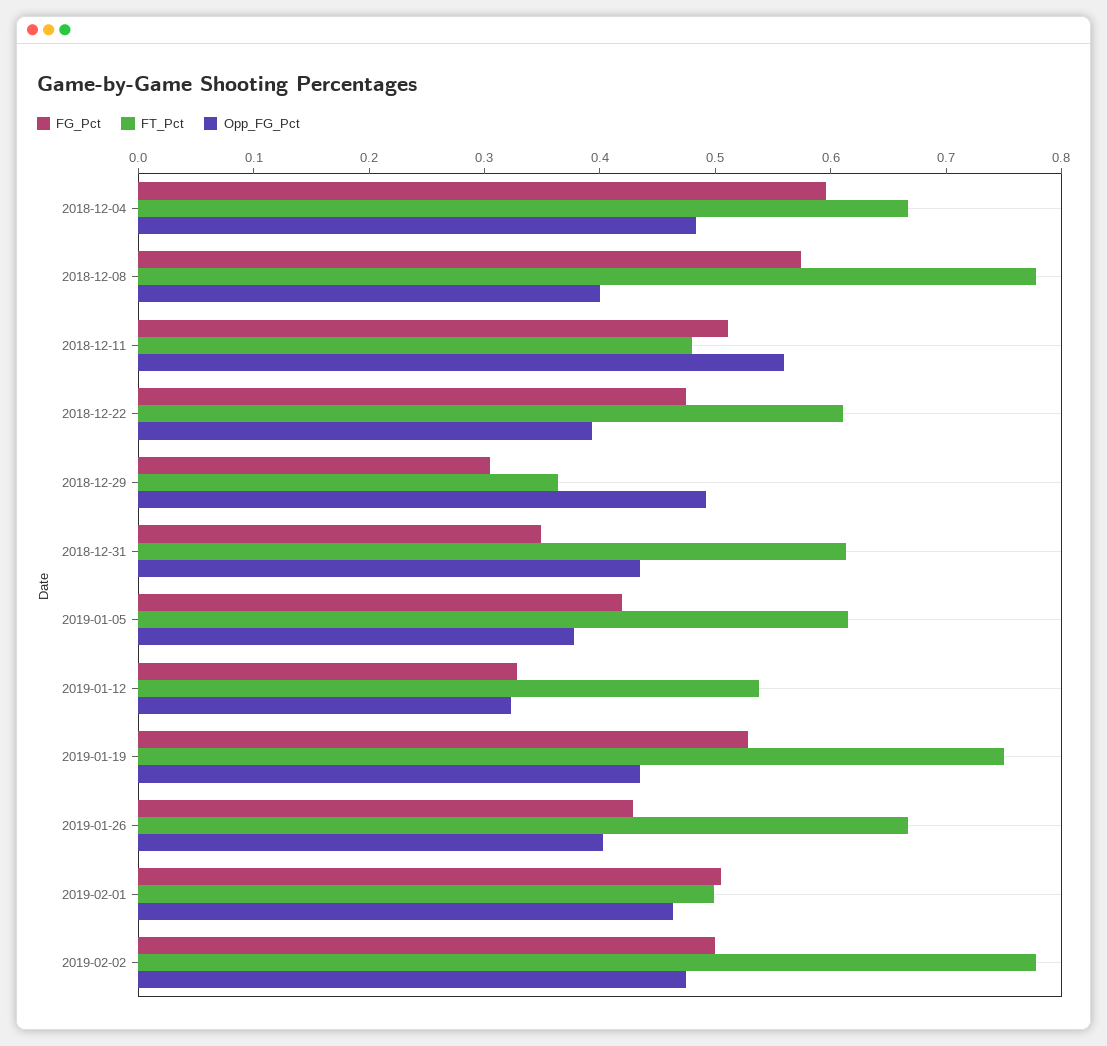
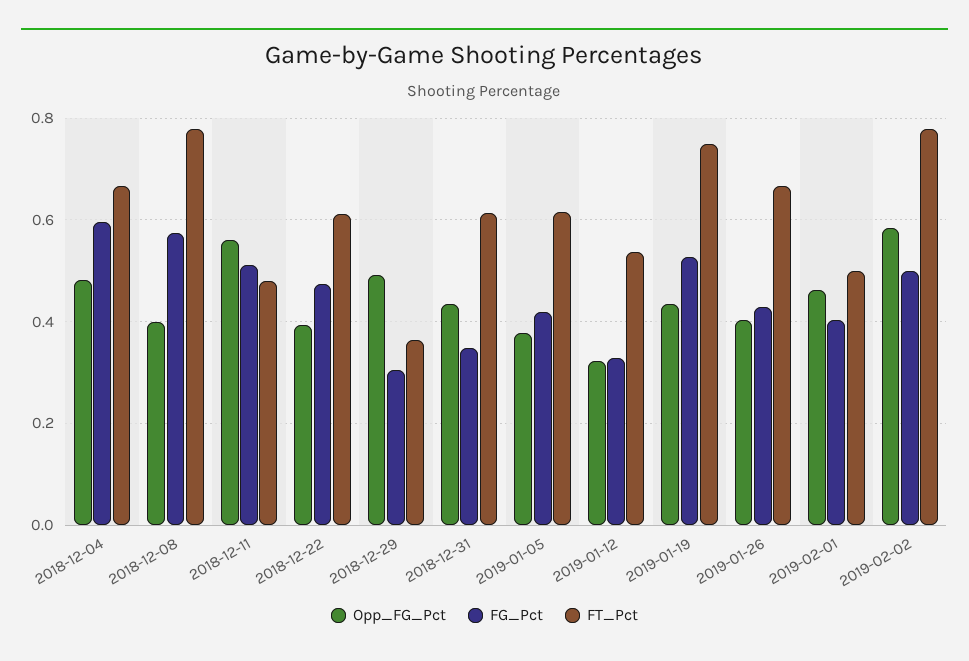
FG_Pct, 2019-02-01: 0.5 -> 0.4
Opp_FG_Pct, 2019-02-02: 0.48 -> 0.58

